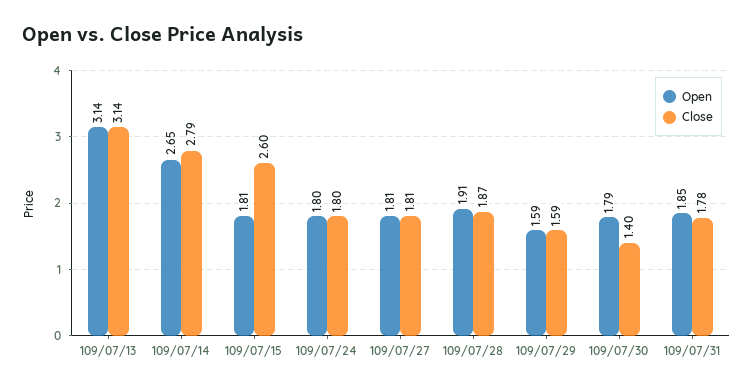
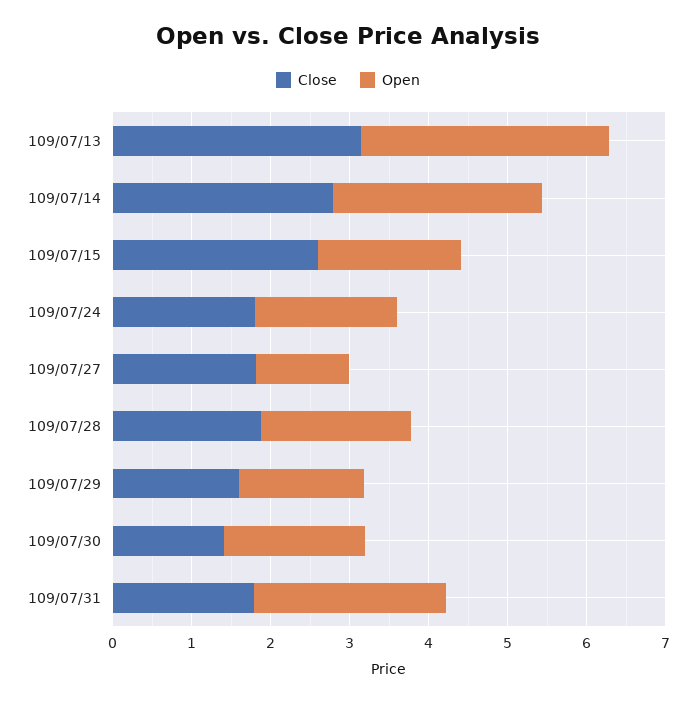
Open, 109/07/27: 1.81 -> 1.2
Open, 109/07/31: 1.85 -> 2.4

